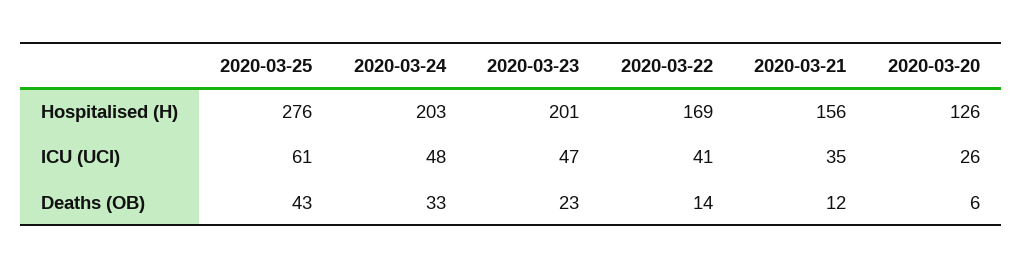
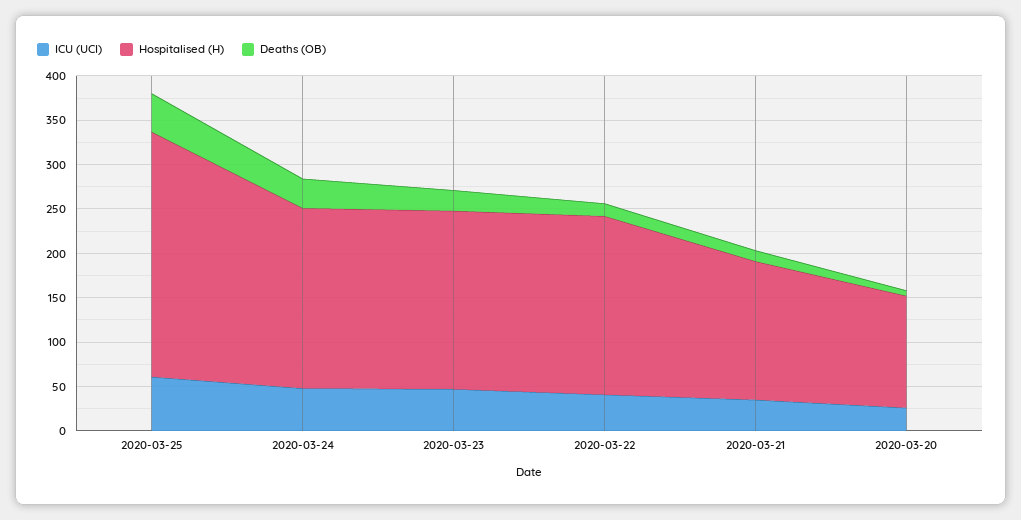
Hospitalised (H), 2020-03-22: 169 -> 200

